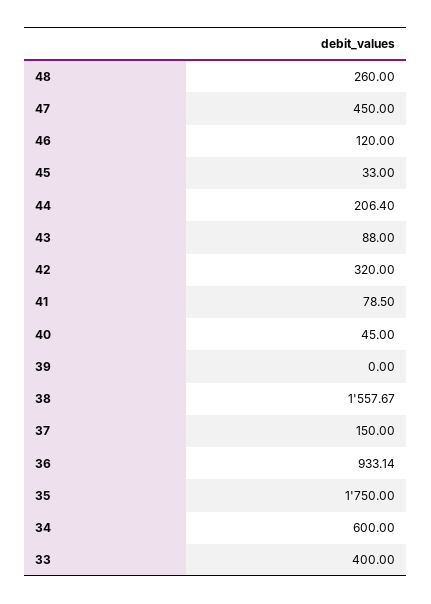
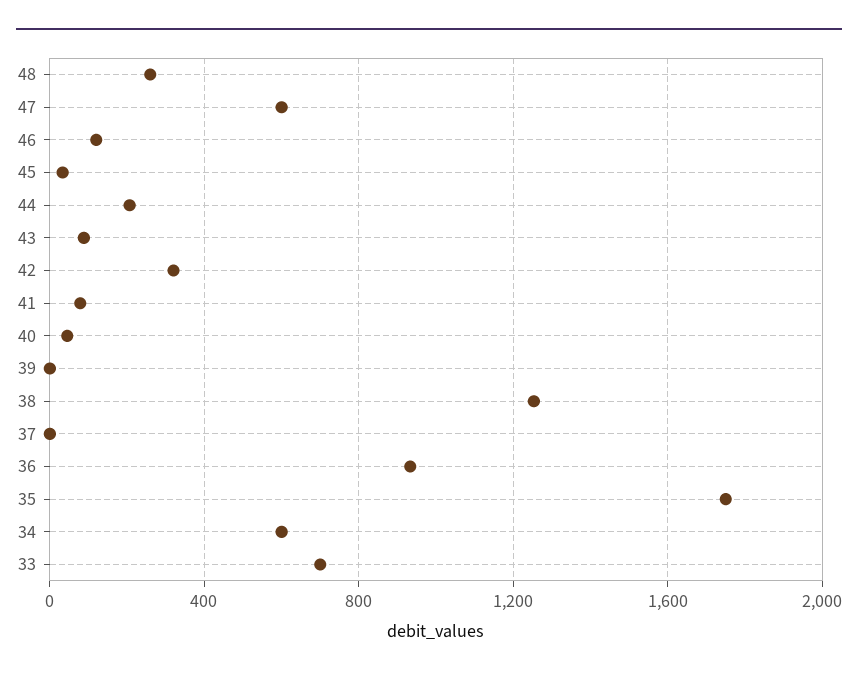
47: 450 -> 600
38: 1557.67 -> 1250
37: 150 -> 0
33: 400 -> 700

